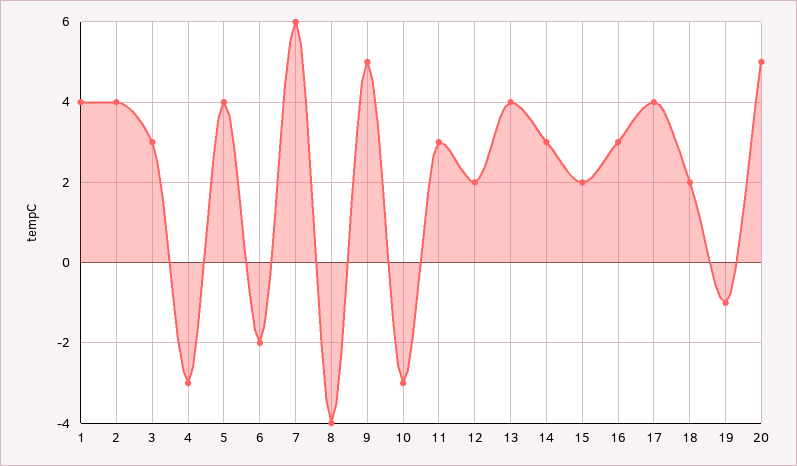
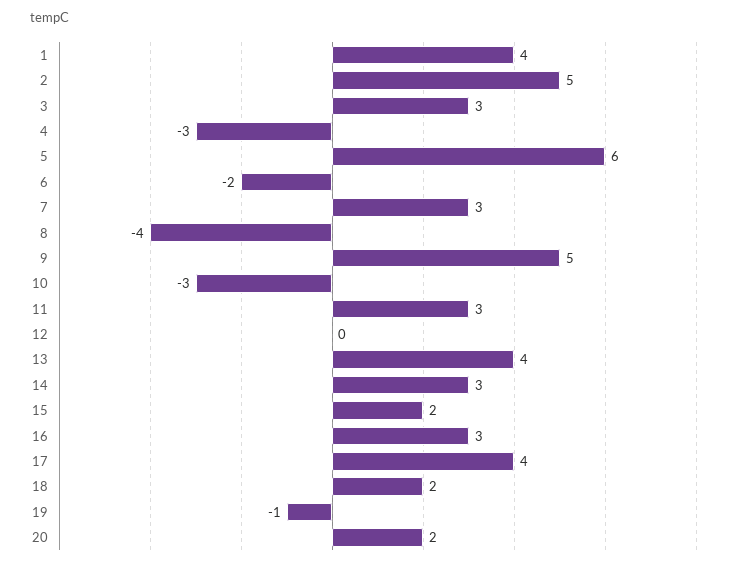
2: 4 -> 5
5: 4 -> 6
7: 6 -> 3
12: 2 -> 0
20: 5 -> 2

